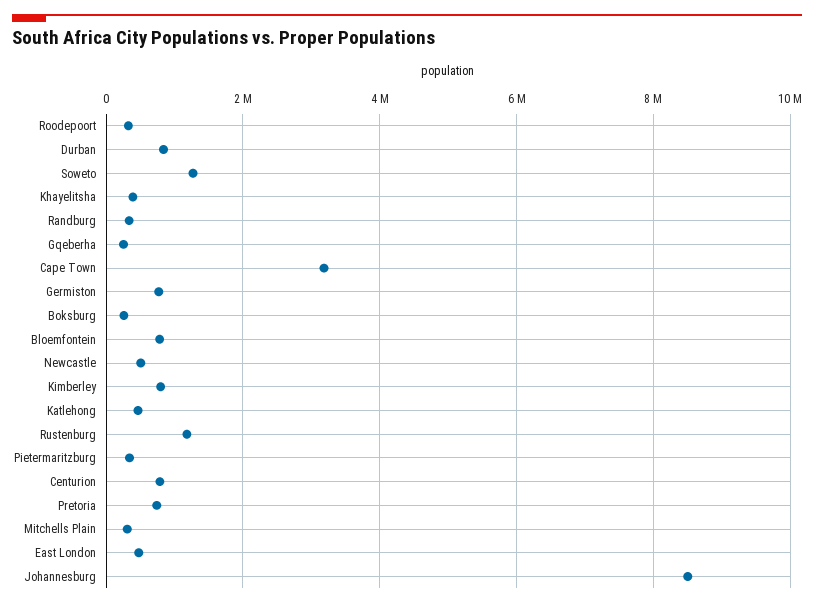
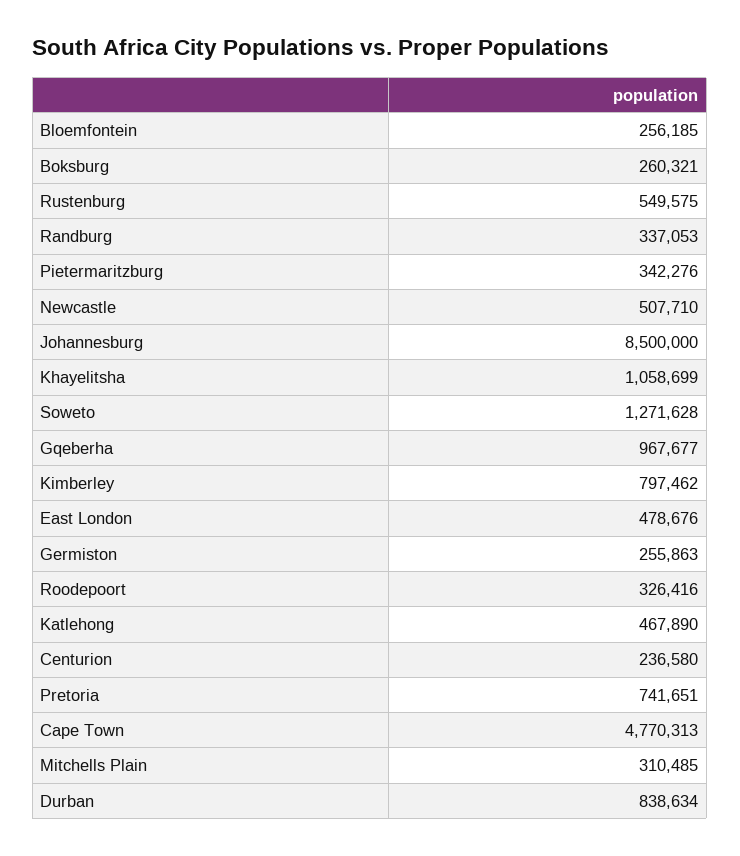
Khayelitsha: 400000 -> 1058699
Gqeberha: 200000 -> 967677
Cape Town: 3200000 -> 4770313
Germiston: 800000 -> 255863
Bloemfontein: 800000 -> 256185
Rustenburg: 1200000 -> 549575
Centurion: 800000 -> 236580

